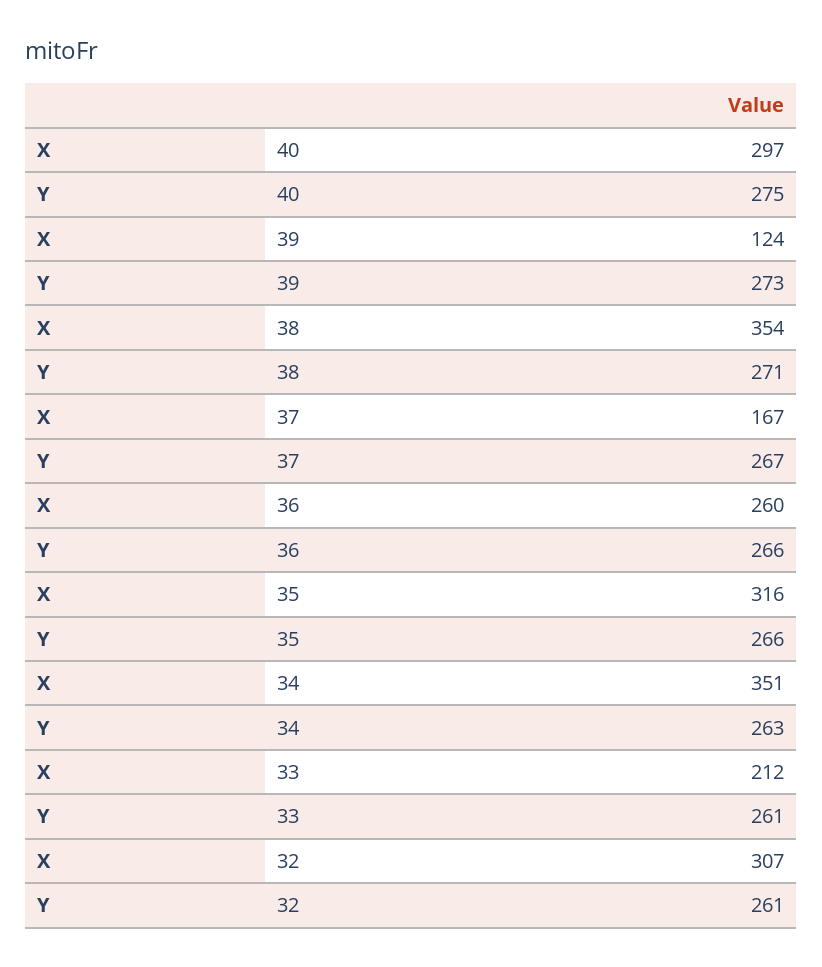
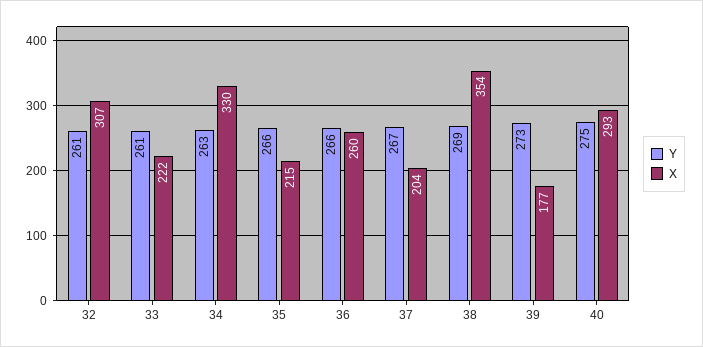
X, 40: 297 -> 293
X, 39: 124 -> 177
Y, 38: 271 -> 269
X, 37: 167 -> 204
X, 35: 316 -> 215
X, 34: 351 -> 330
X, 33: 212 -> 222

